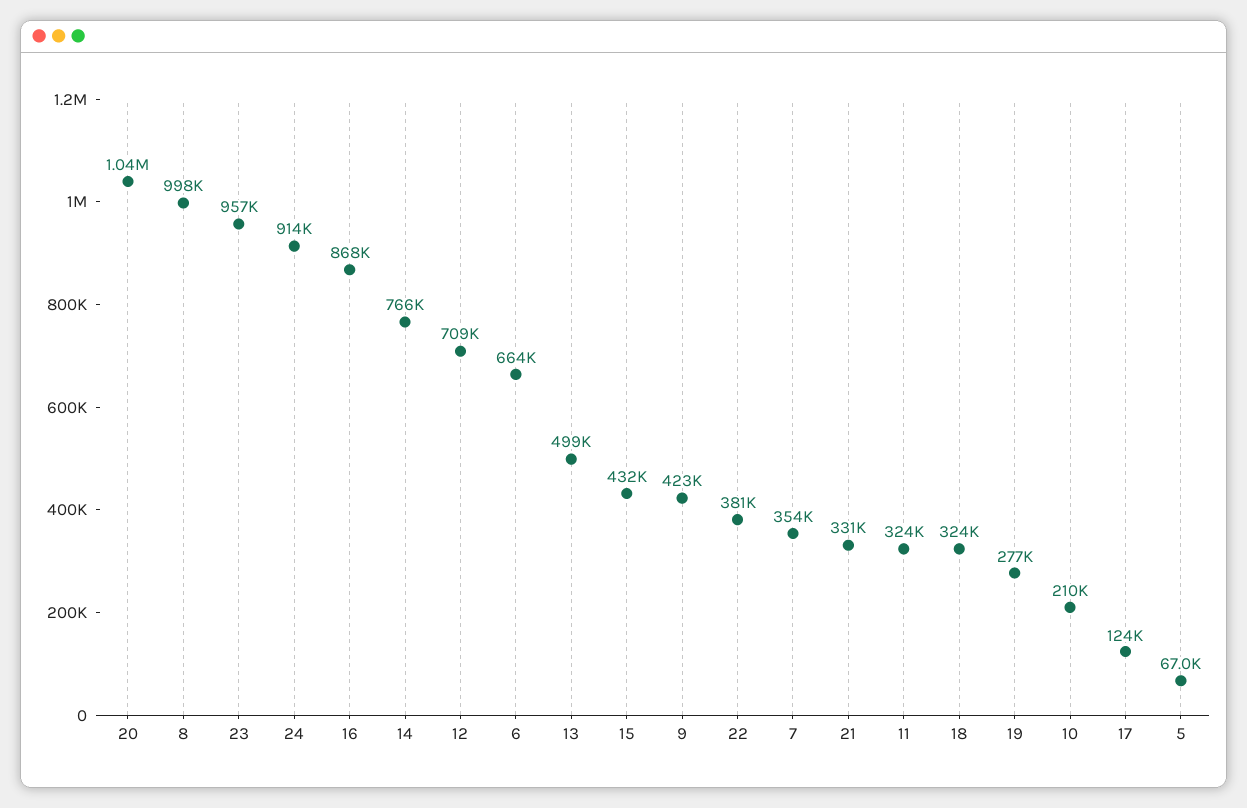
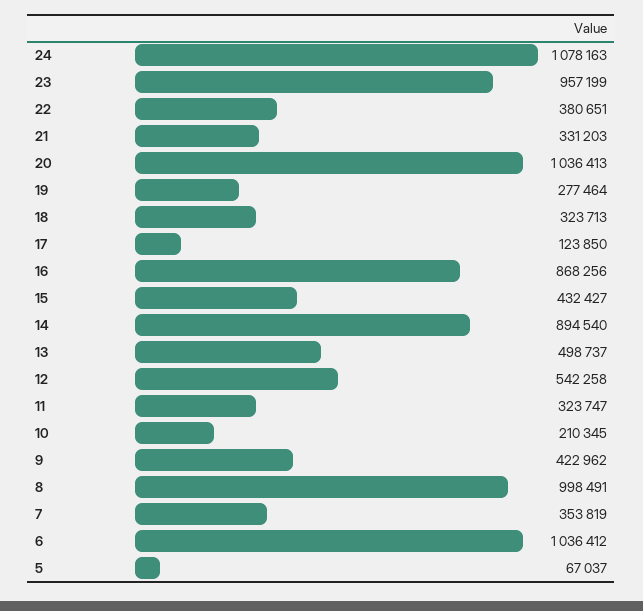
24: 914000 -> 1078163
14: 766000 -> 894540
12: 709000 -> 542258
6: 664000 -> 1036412

